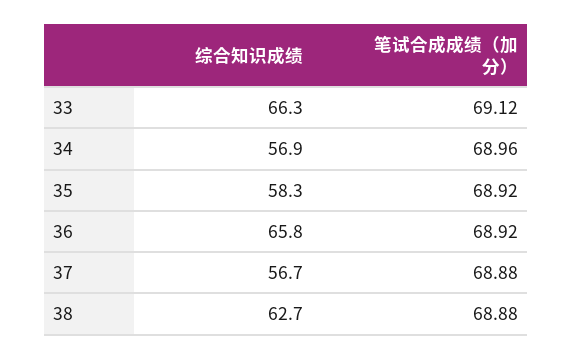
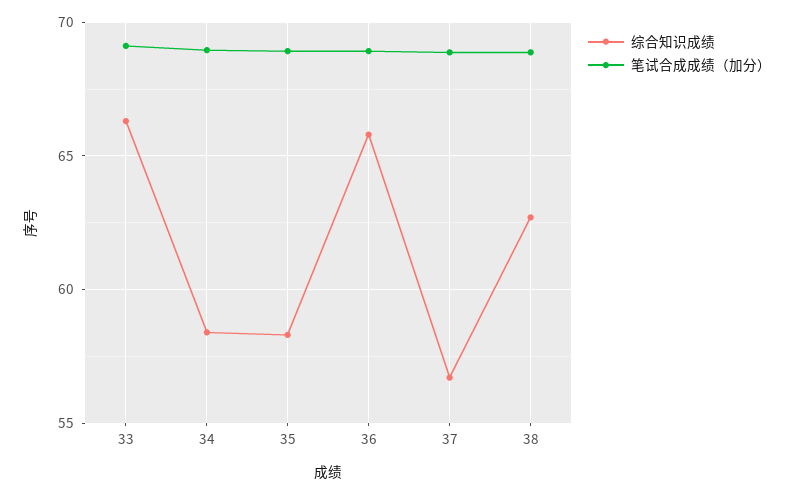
综合知识成绩, 34: 56.9 -> 58.5

